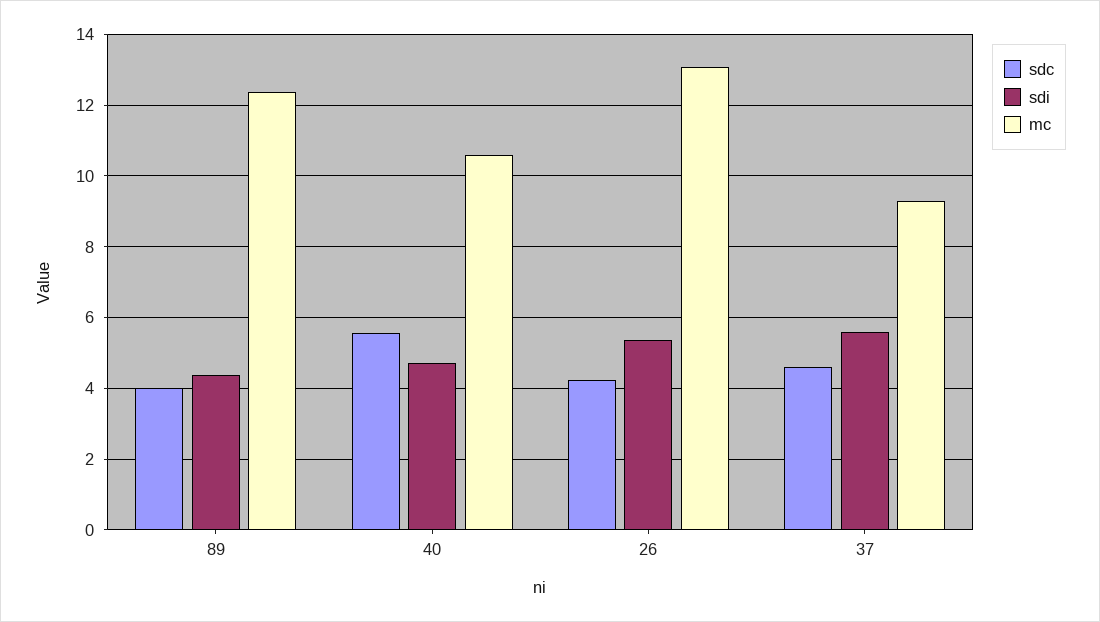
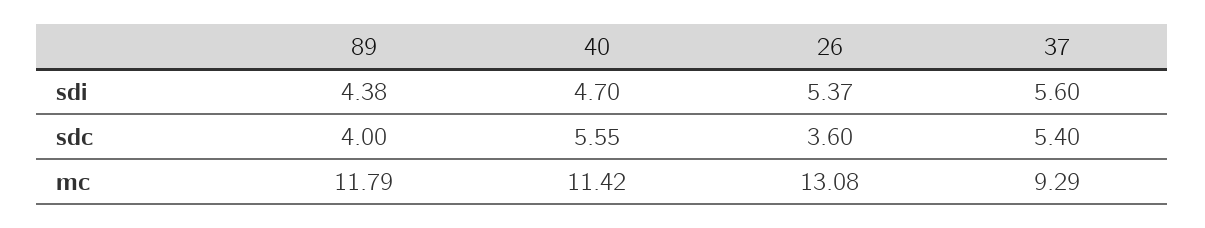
mc, 89: 12.4 -> 11.79
mc, 40: 10.6 -> 11.42
sdc, 26: 4.2 -> 3.6
sdc, 37: 4.6 -> 5.4

